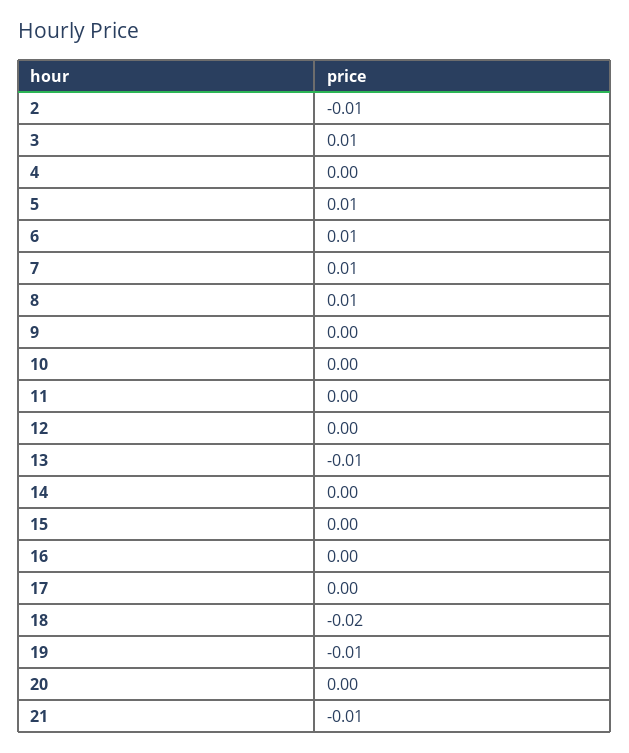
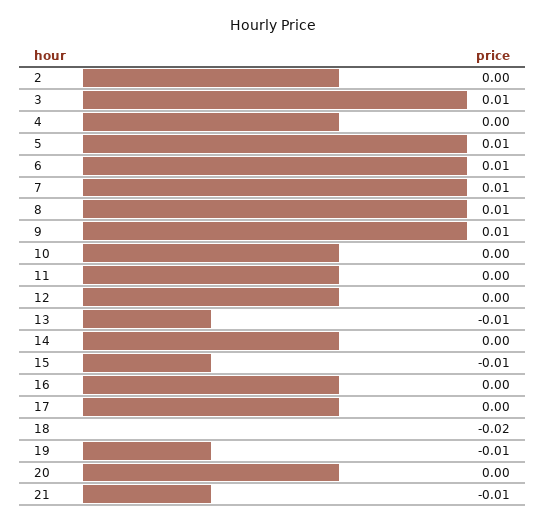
2: -0.01 -> 0
9: 0 -> 0.01
15: 0 -> -0.01

